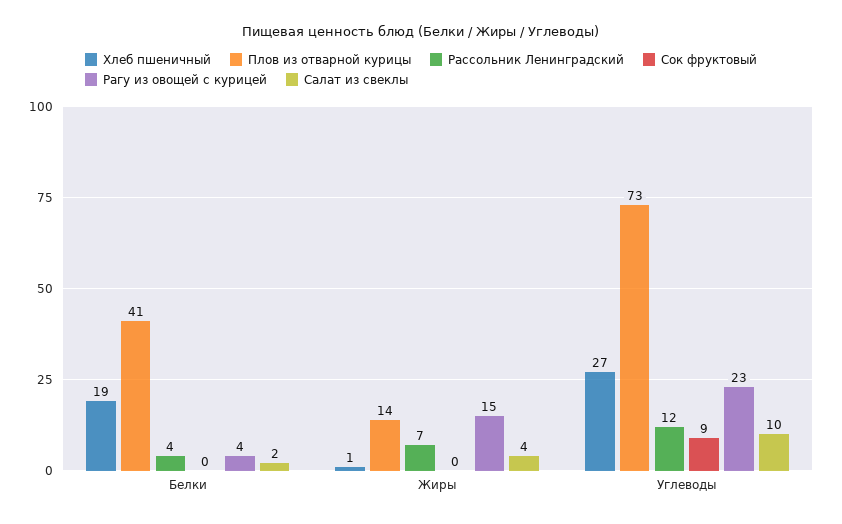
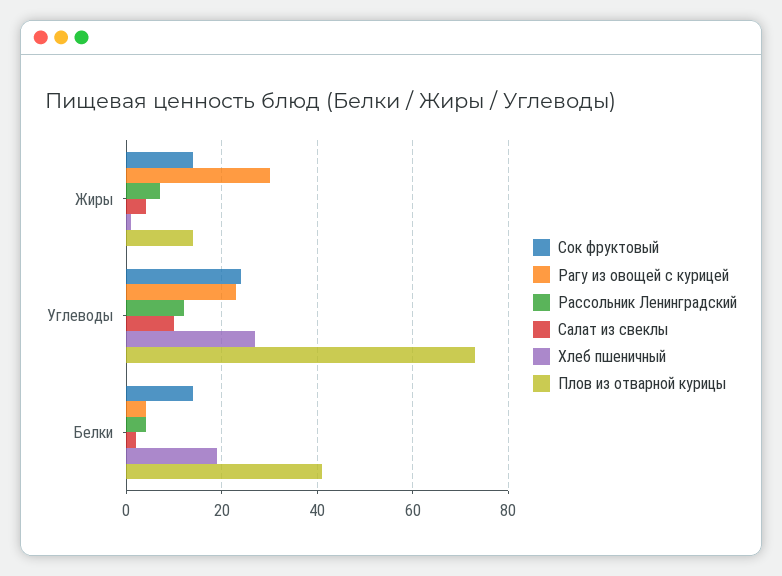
Сок фруктовый, Белки: 0 -> 15
Сок фруктовый, Жиры: 0 -> 15
Рагу из овощей с курицей, Жиры: 15 -> 30
Сок фруктовый, Углеводы: 9 -> 25

